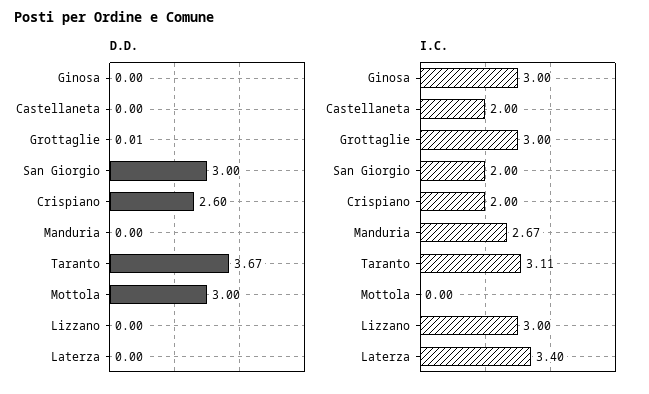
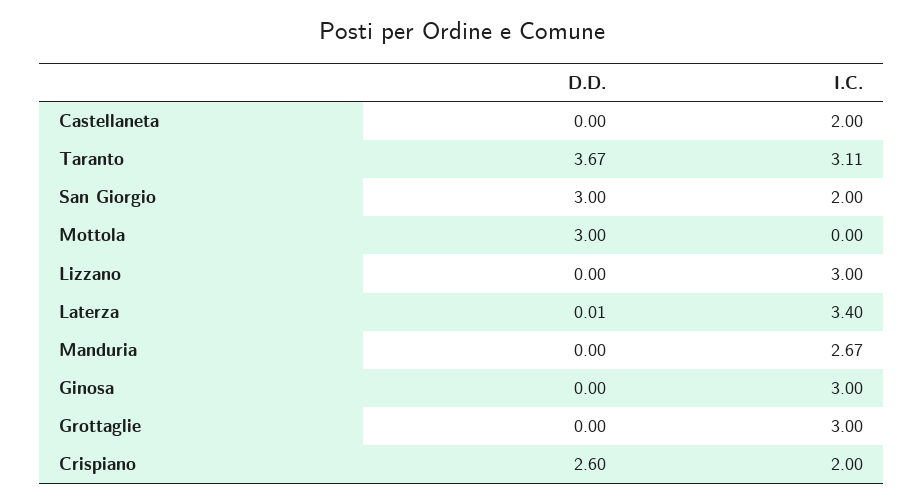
D.D., Grottaglie: 0.01 -> 0
D.D., Laterza: 0 -> 0.01

